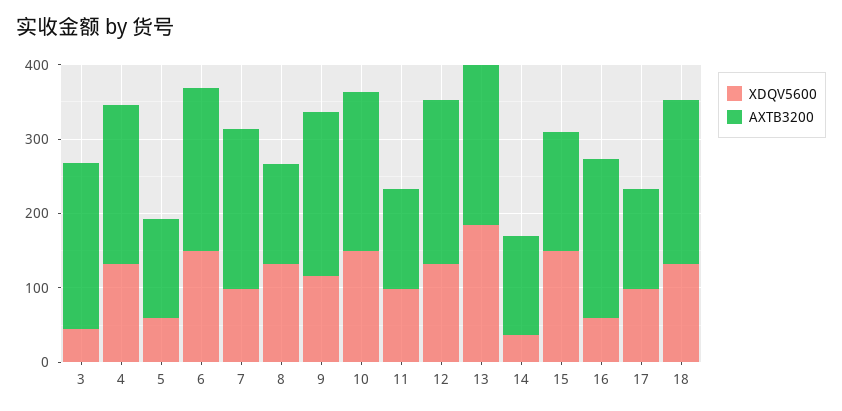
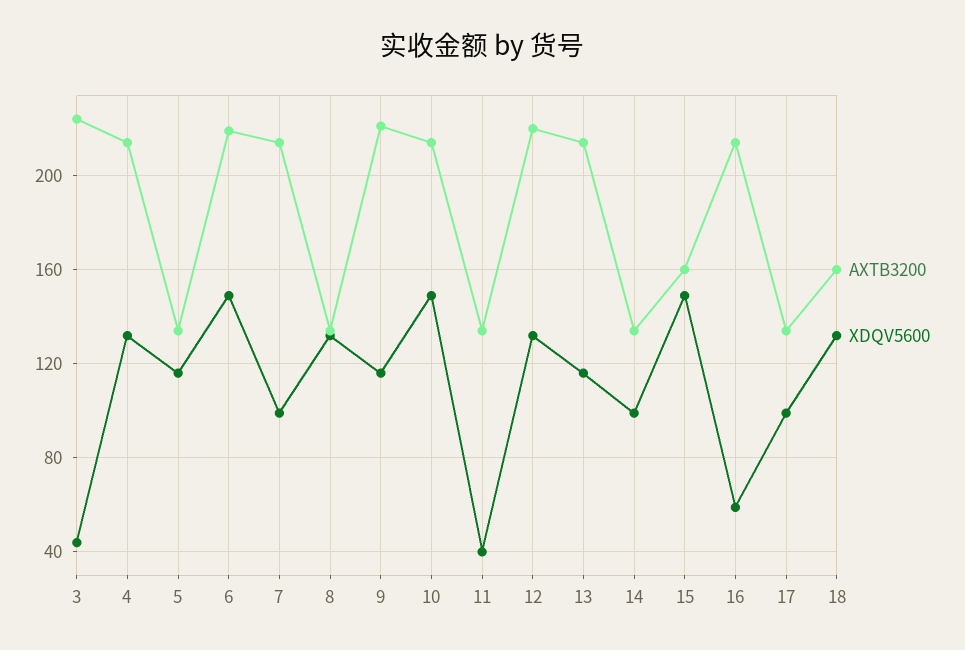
XDQV5600, 5: 60 -> 115
XDQV5600, 11: 100 -> 40
XDQV5600, 13: 180 -> 115
XDQV5600, 14: 40 -> 100
AXTB3200, 18: 220 -> 160

